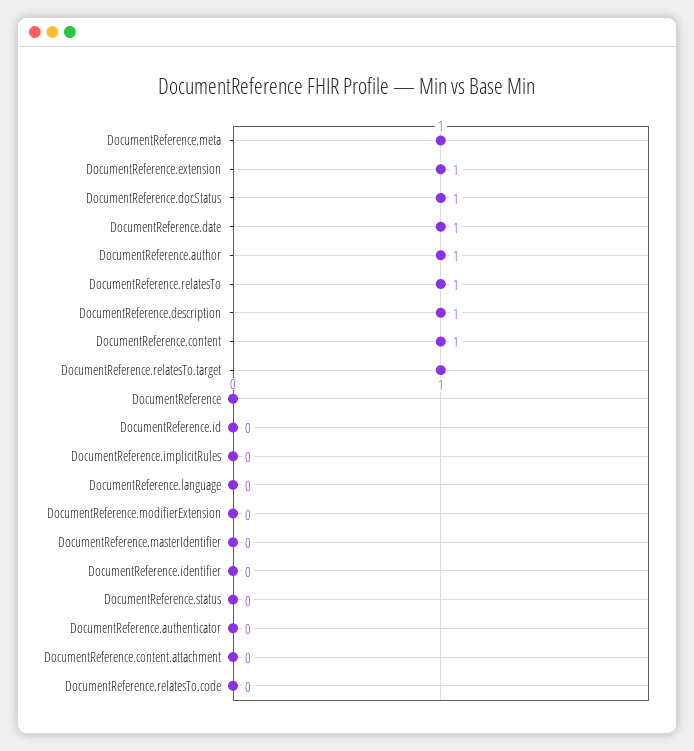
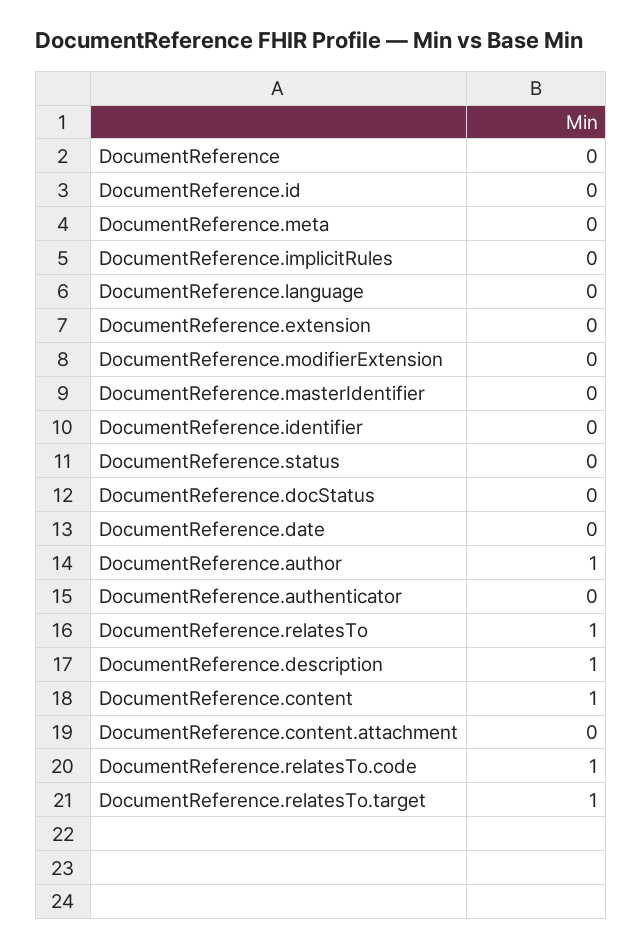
DocumentReference.meta: 1 -> 0
DocumentReference.extension: 1 -> 0
DocumentReference.docStatus: 1 -> 0
DocumentReference.date: 1 -> 0
DocumentReference.relatesTo.code: 0 -> 1

